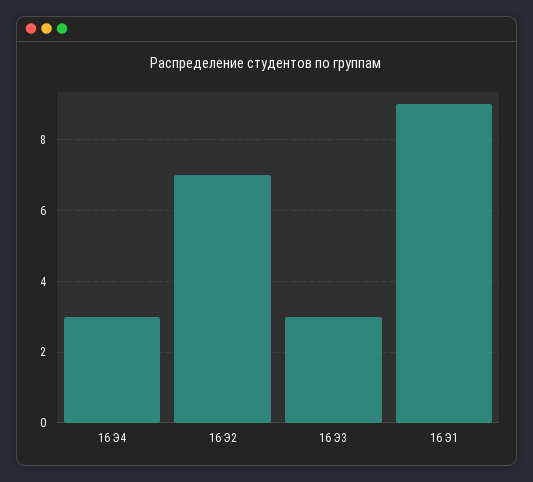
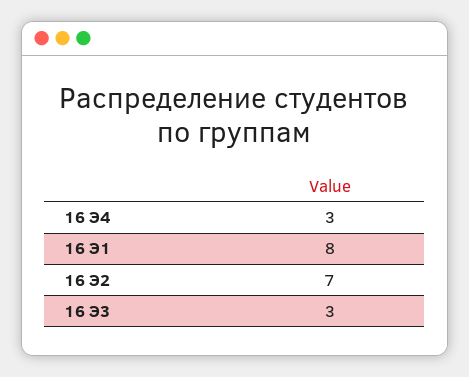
16 Э1: 9 -> 8

